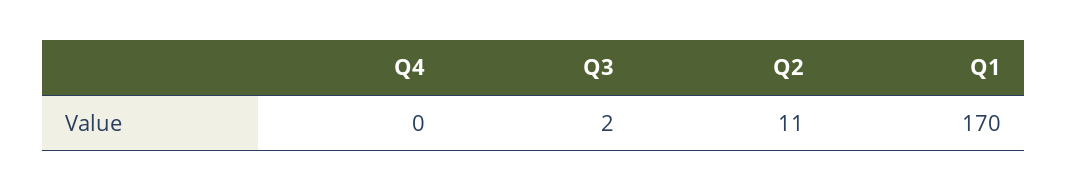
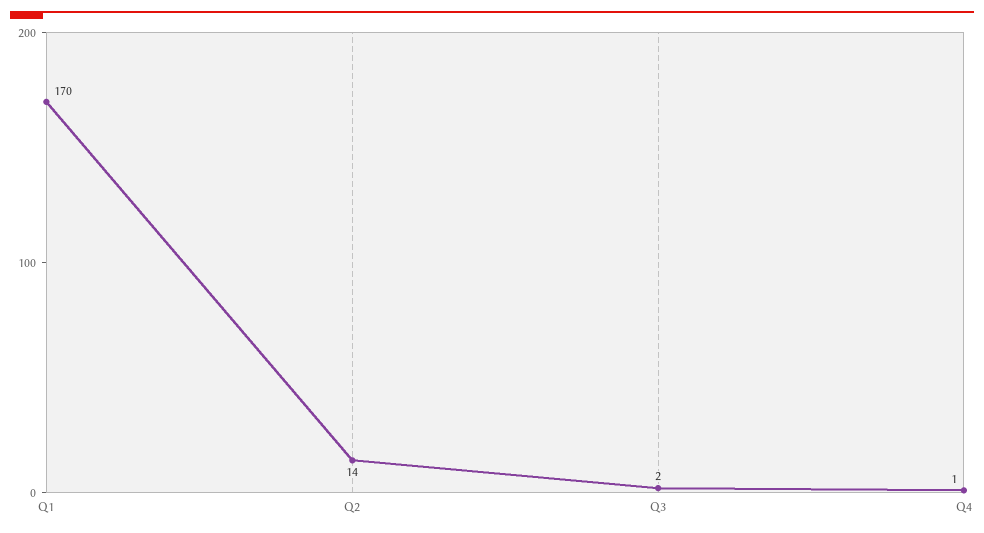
Q4: 0 -> 1
Q2: 11 -> 14

